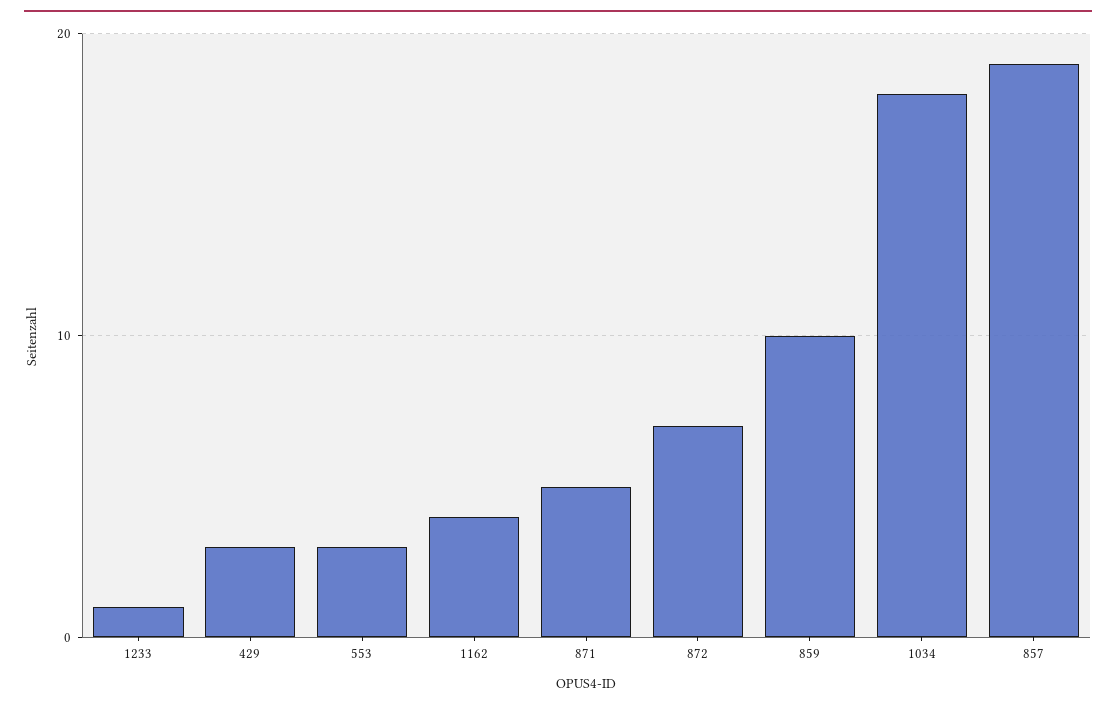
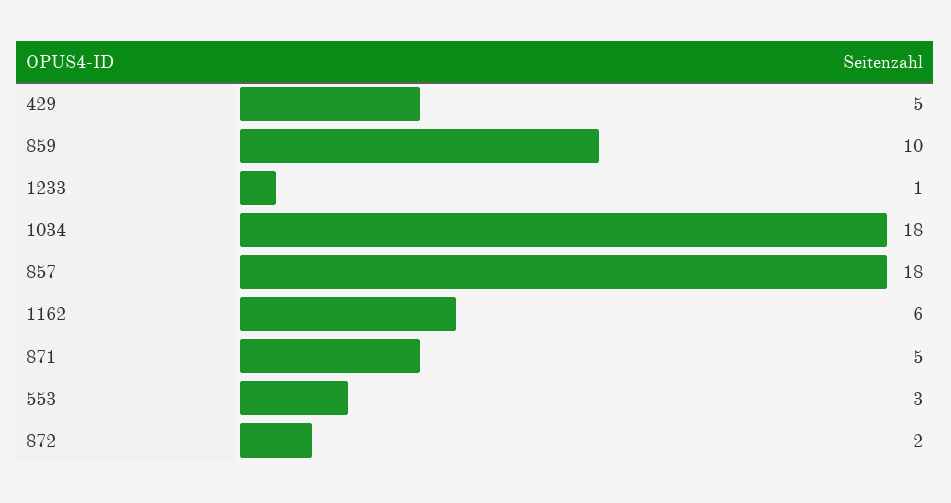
429: 3 -> 5
1162: 4 -> 6
872: 7 -> 2
857: 19 -> 18

